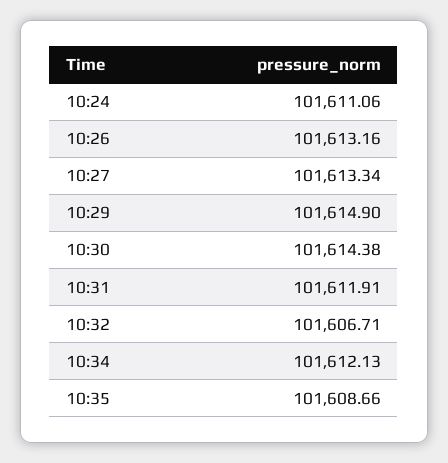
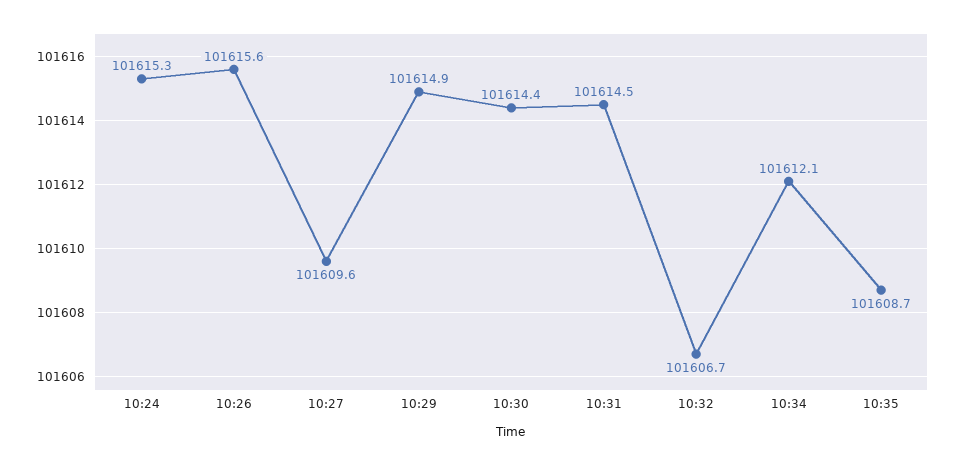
10:24: 101611.06 -> 101615.3
10:26: 101613.16 -> 101615.6
10:27: 101613.34 -> 101609.6
10:31: 101611.91 -> 101614.5

